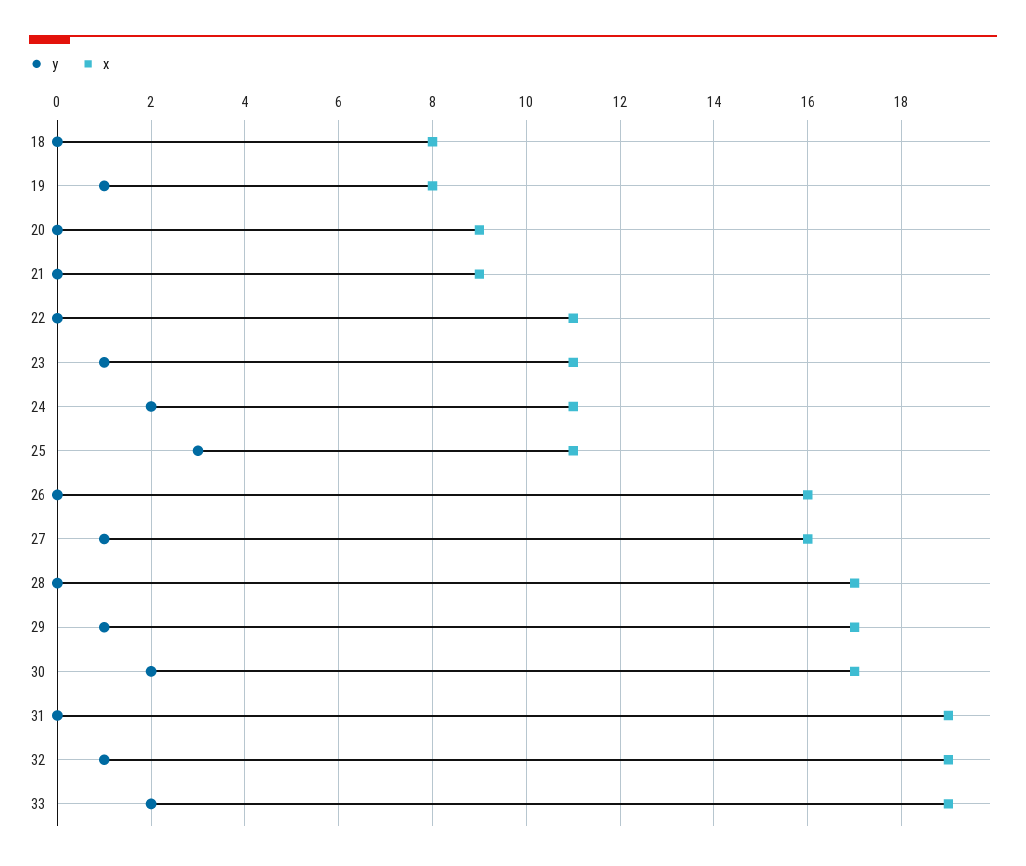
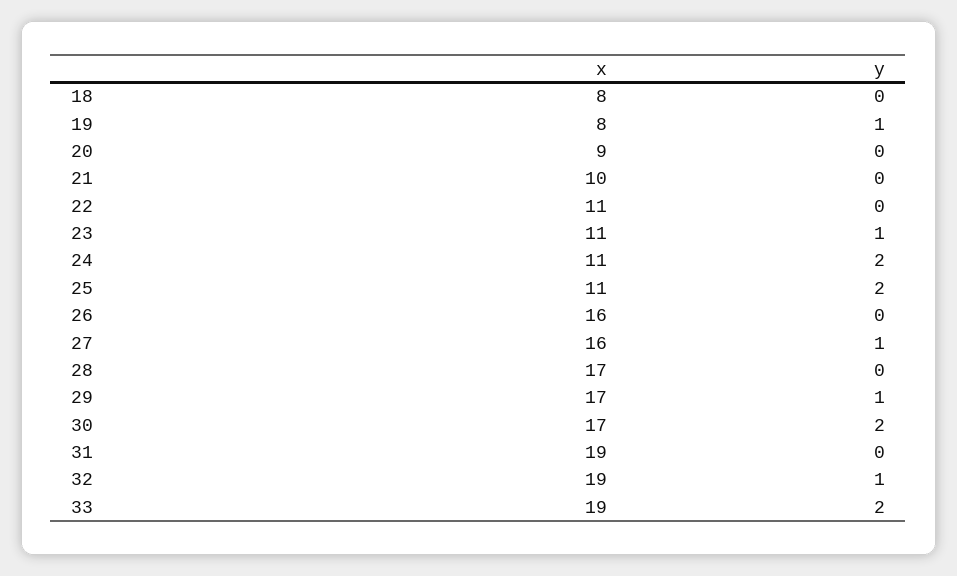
x, 21: 9 -> 10
y, 25: 3 -> 2

